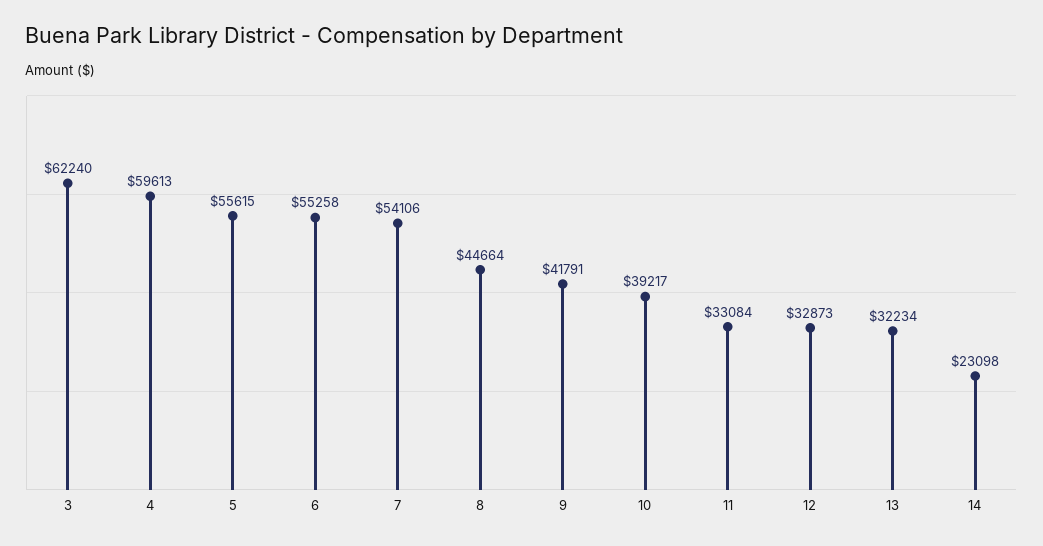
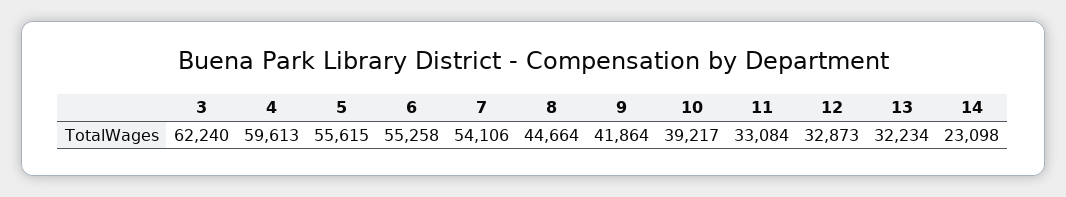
9: 41791 -> 41864

